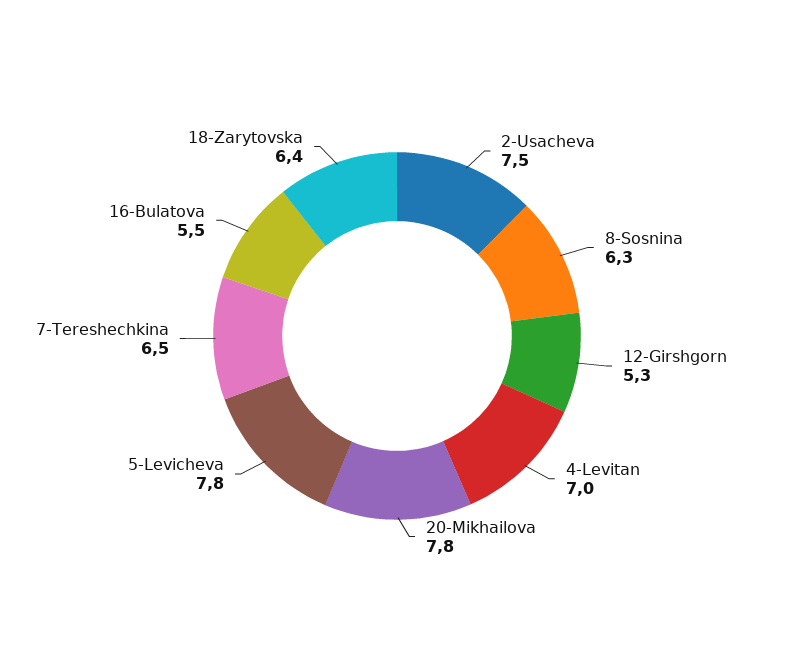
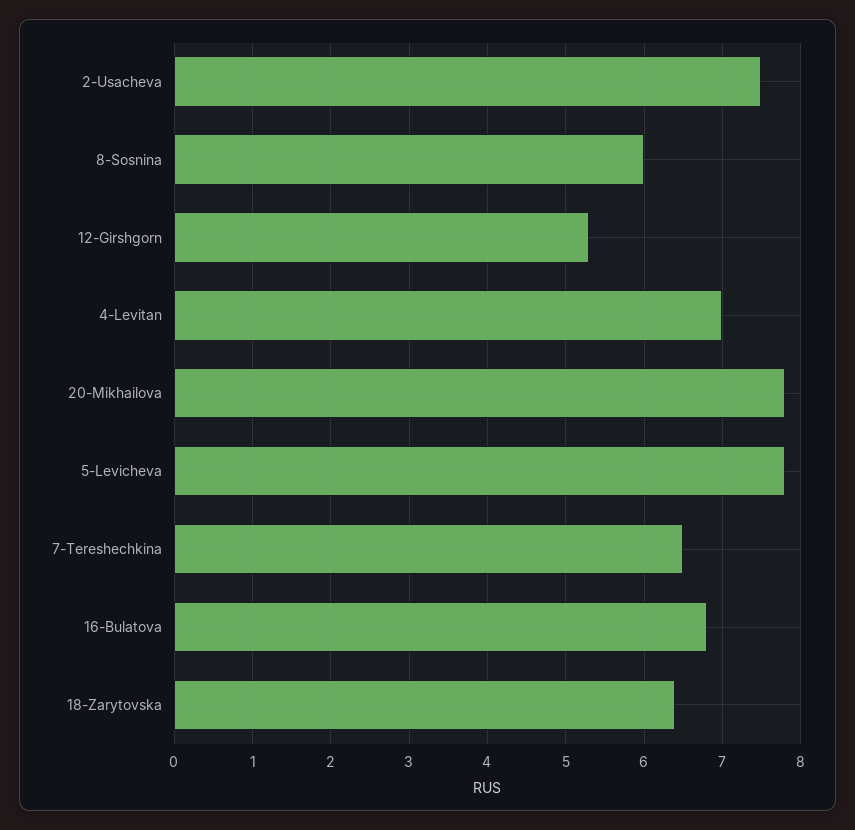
8-Sosnina: 6.3 -> 6
16-Bulatova: 5.5 -> 6.8

